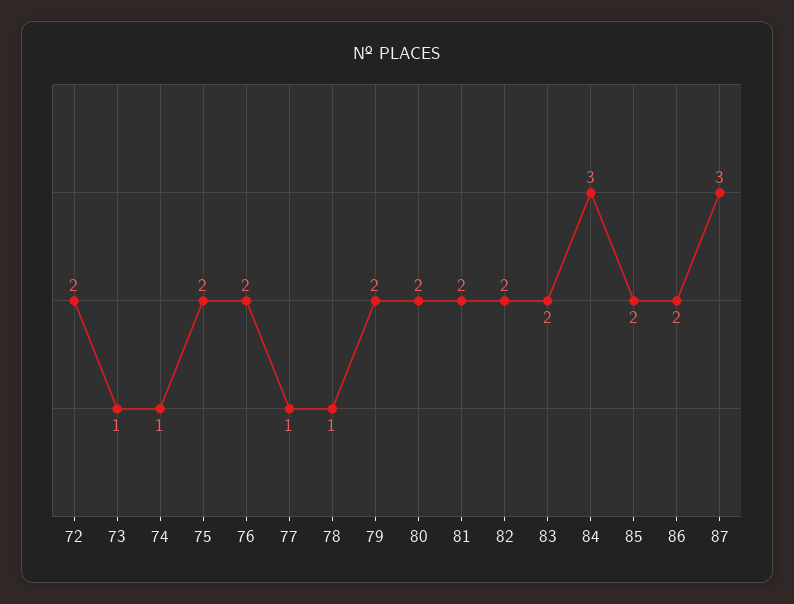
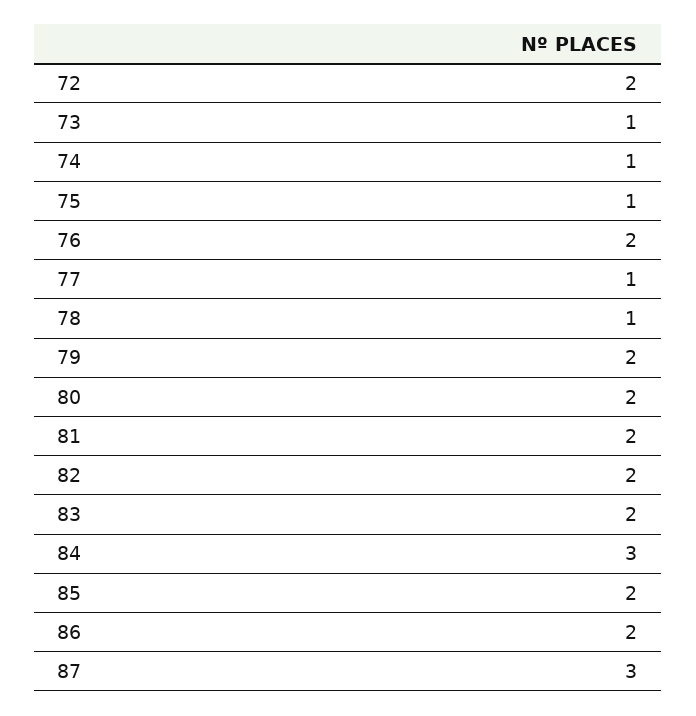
75: 2 -> 1

